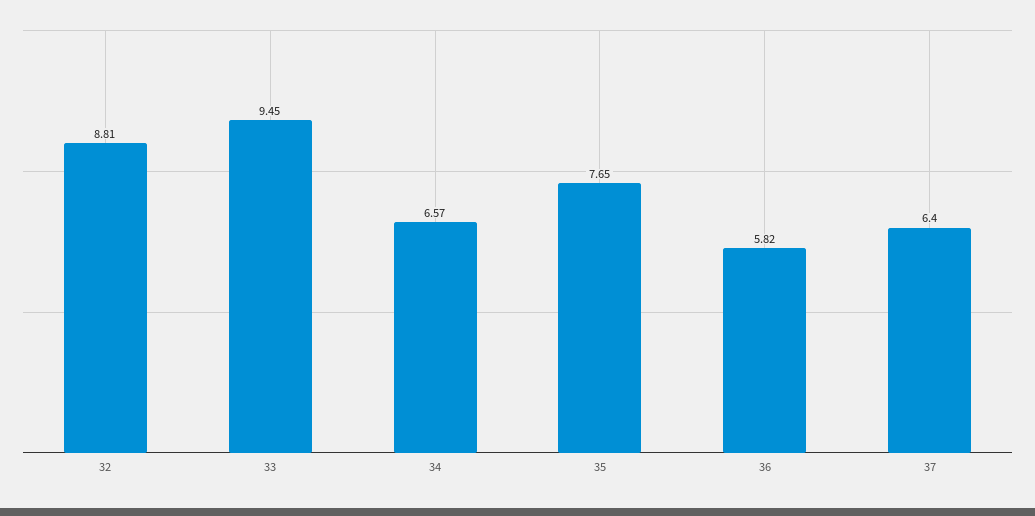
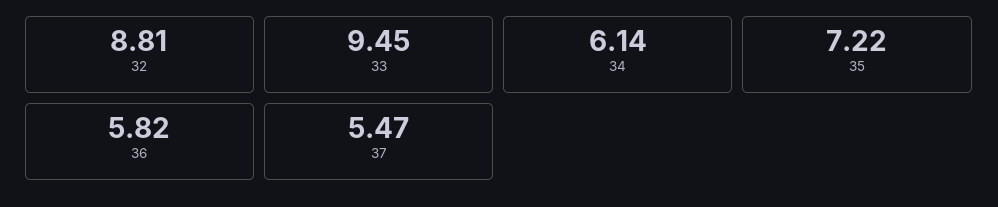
34: 6.57 -> 6.14
35: 7.65 -> 7.22
37: 6.4 -> 5.47

